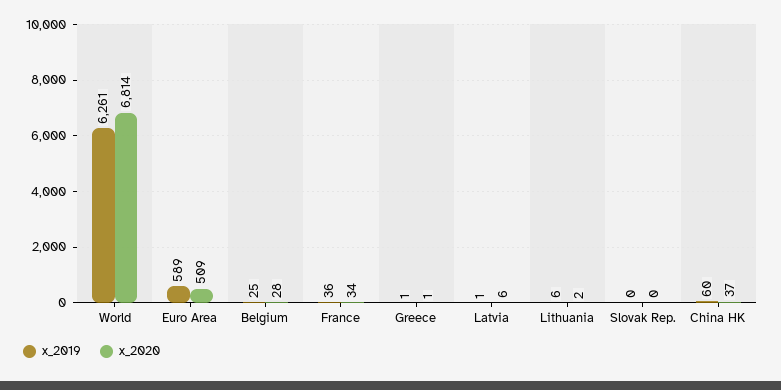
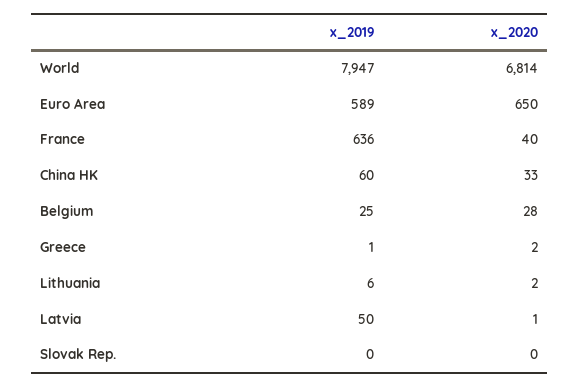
x_2019, World: 6261 -> 7947
x_2020, Euro Area: 509 -> 650
x_2019, France: 36 -> 636
x_2020, France: 34 -> 40
x_2020, Greece: 1 -> 2
x_2019, Latvia: 1 -> 50
x_2020, Latvia: 6 -> 1
x_2020, China HK: 37 -> 33

